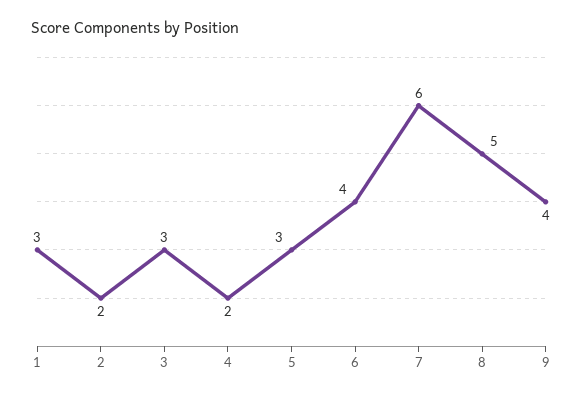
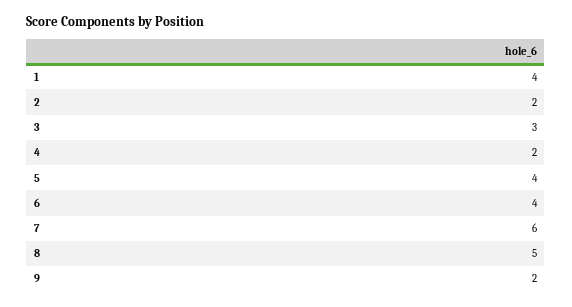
1: 3 -> 4
5: 3 -> 4
9: 4 -> 2

